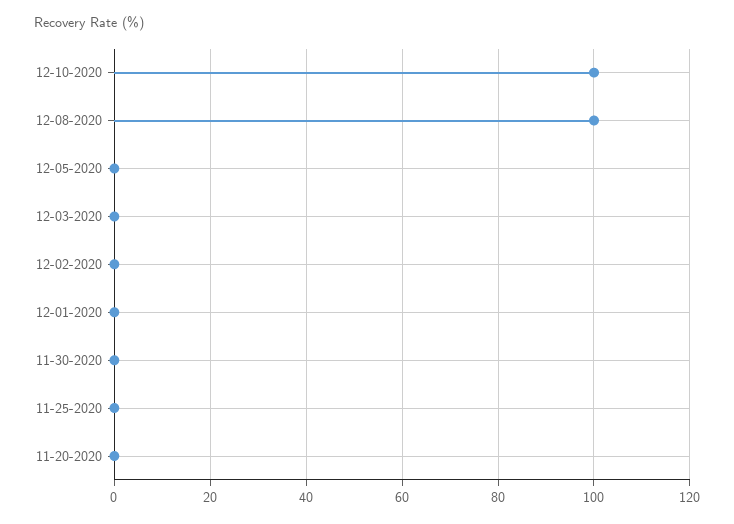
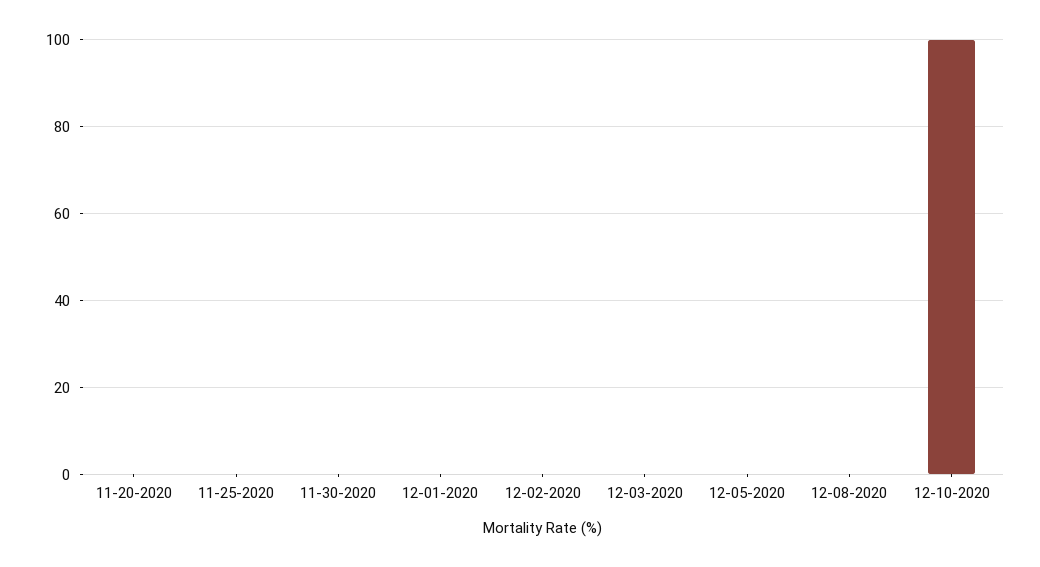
12-08-2020: 100 -> 0

